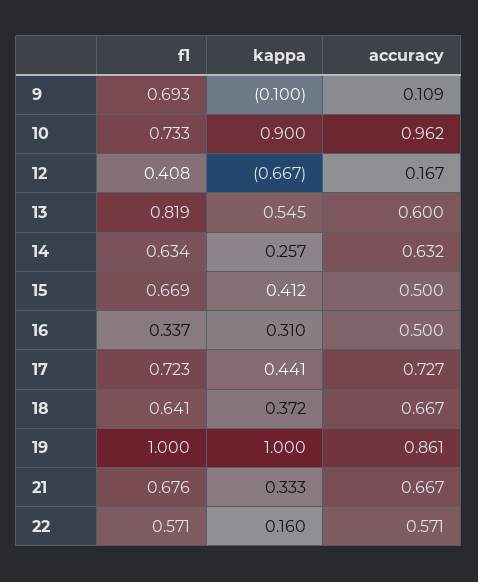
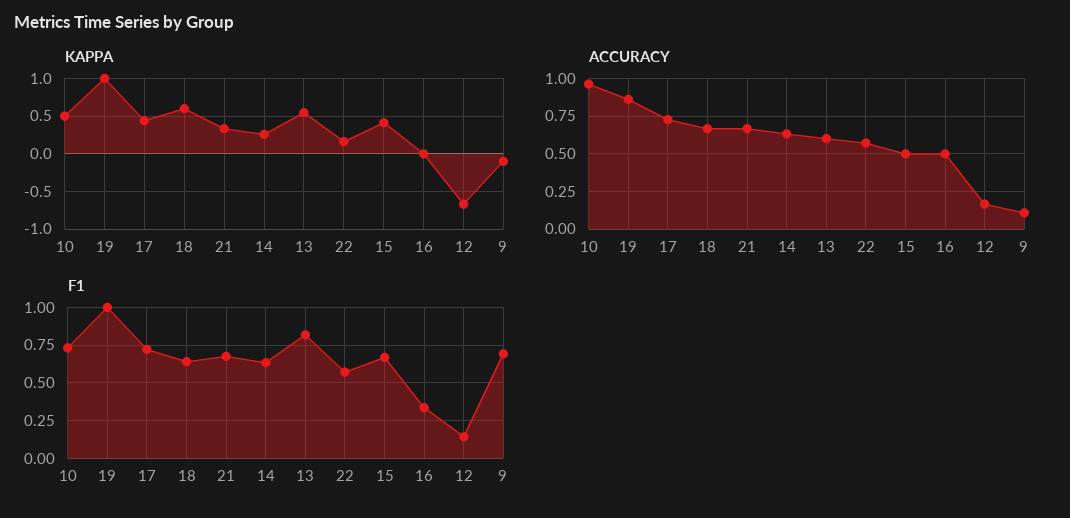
kappa, 10: 0.9 -> 0.5
f1, 12: 0.408 -> 0.15
kappa, 16: 0.31 -> 0
kappa, 18: 0.372 -> 0.6

